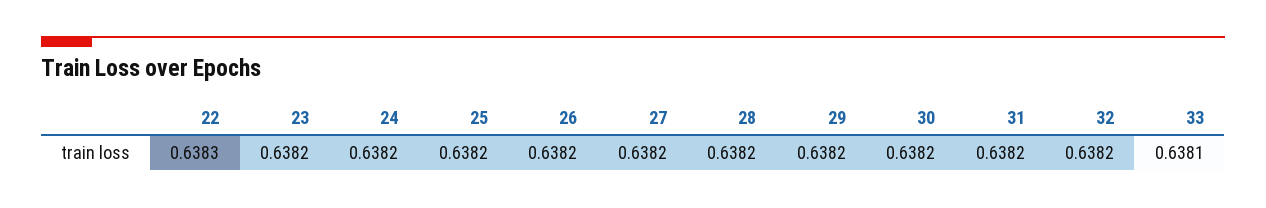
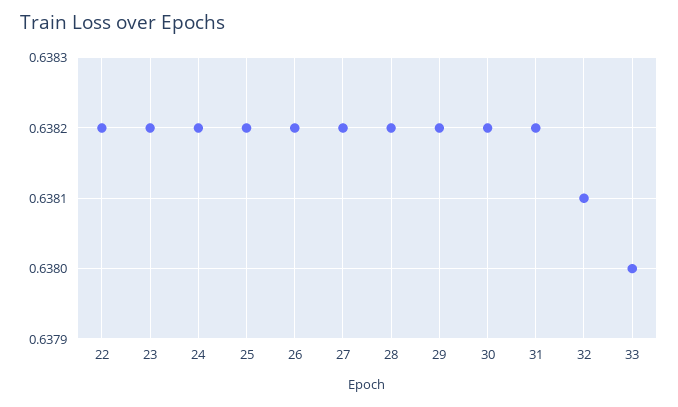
22: 0.6383 -> 0.6382
32: 0.6382 -> 0.6381
33: 0.6381 -> 0.638

